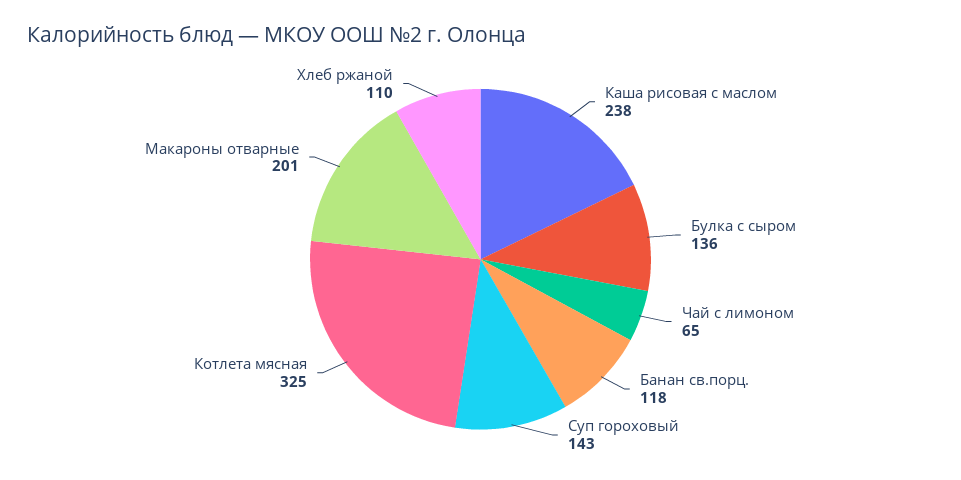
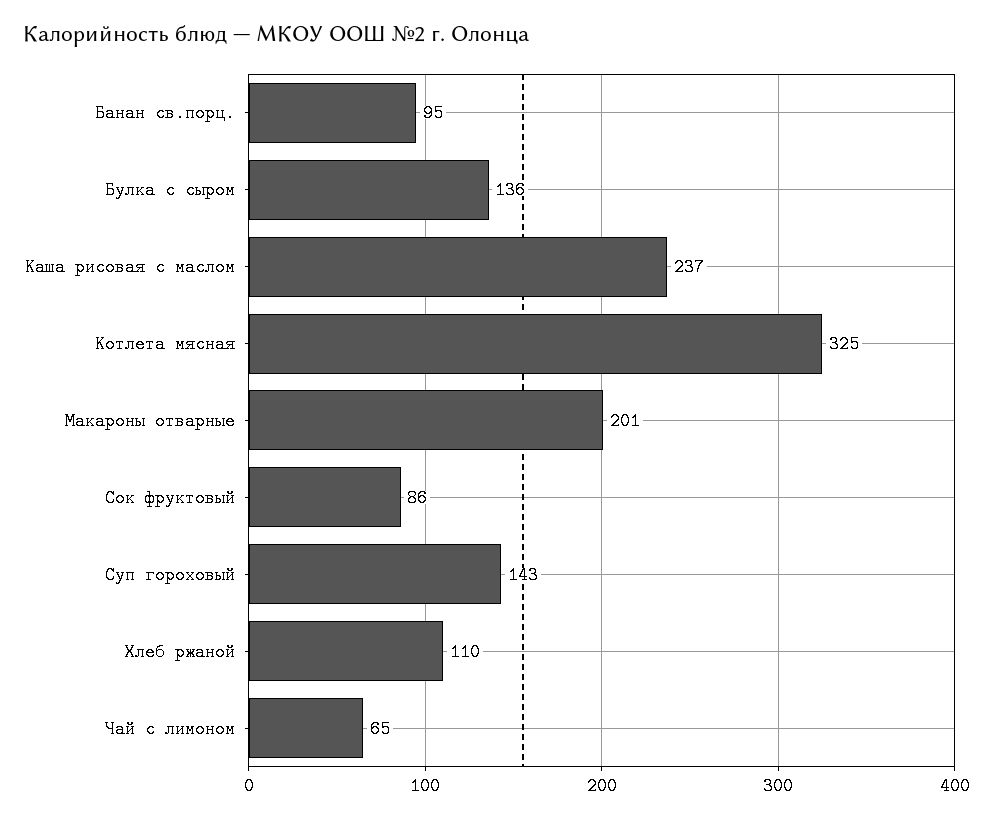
Каша рисовая с маслом: 238 -> 237
Банан св.порц.: 118 -> 95
Сок фруктовый: none -> 86

